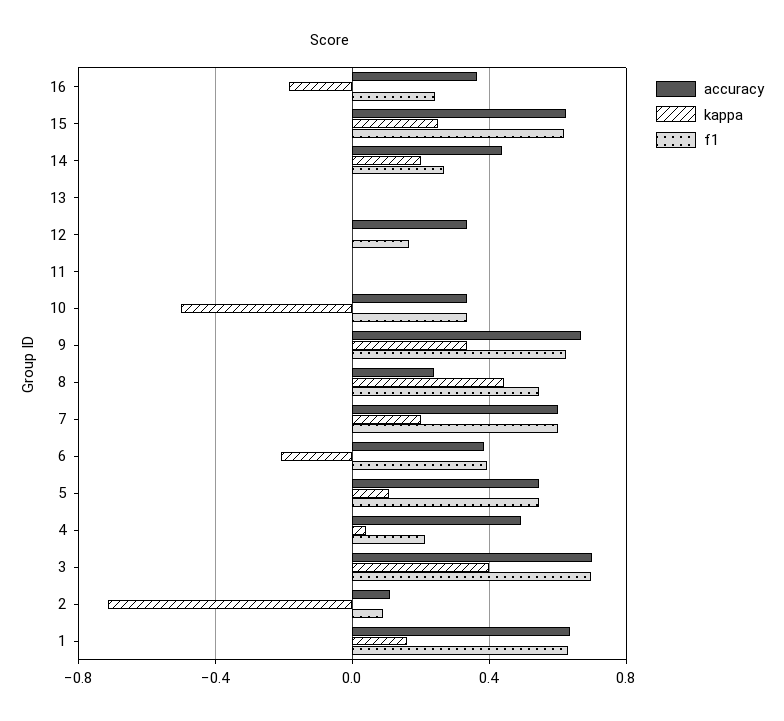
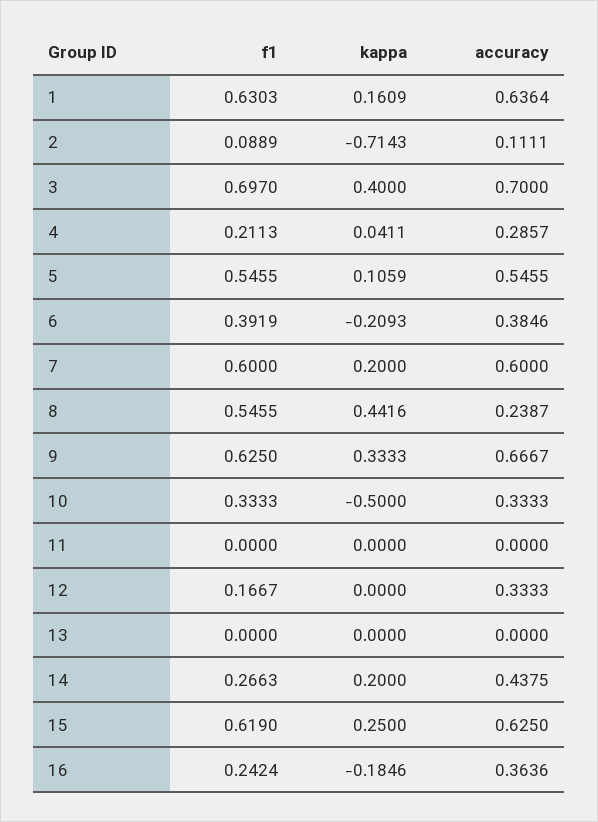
accuracy, 4: 0.5 -> 0.2857

